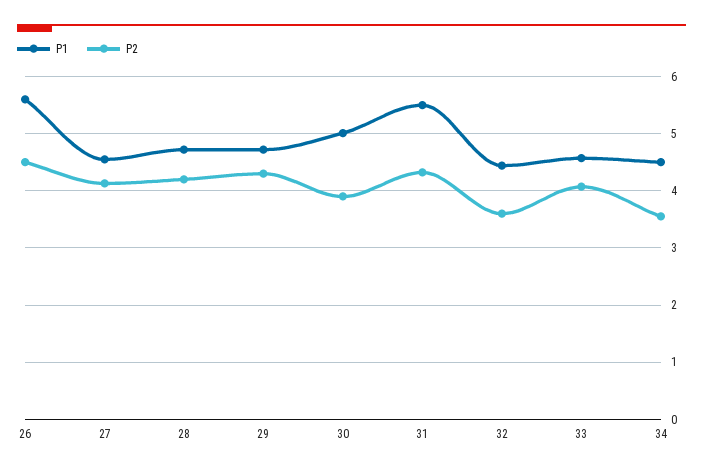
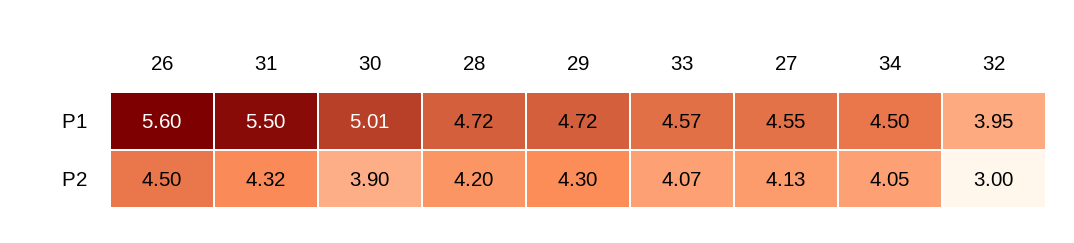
P1, 32: 4.4 -> 3.95
P2, 32: 3.6 -> 3
P2, 34: 3.6 -> 4.05

